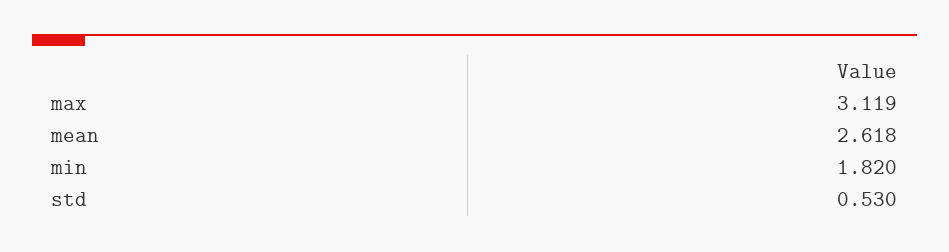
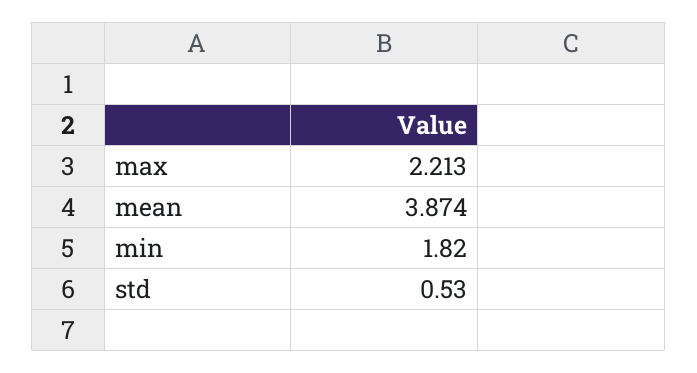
max: 3.119 -> 2.213
mean: 2.618 -> 3.874

